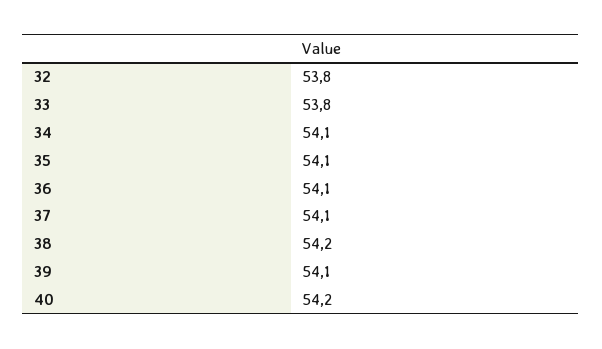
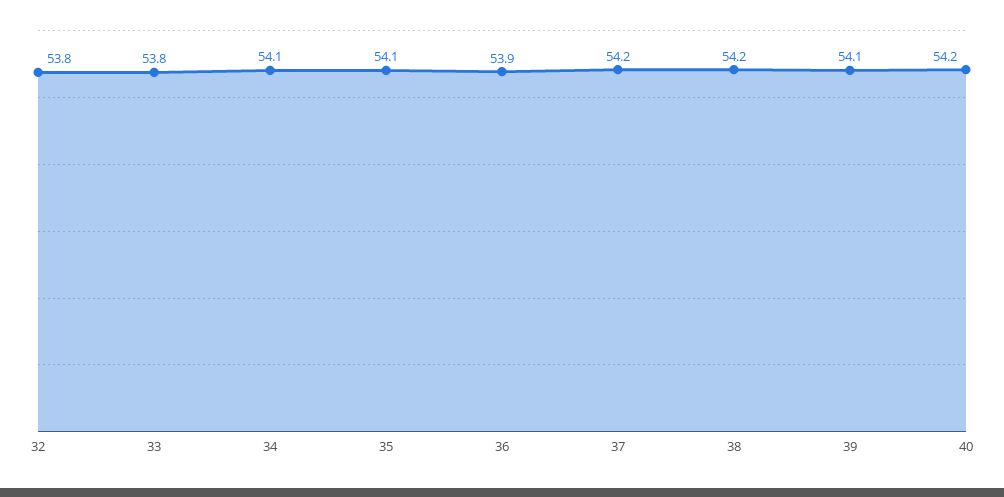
36: 54.1 -> 53.9
37: 54.1 -> 54.2

